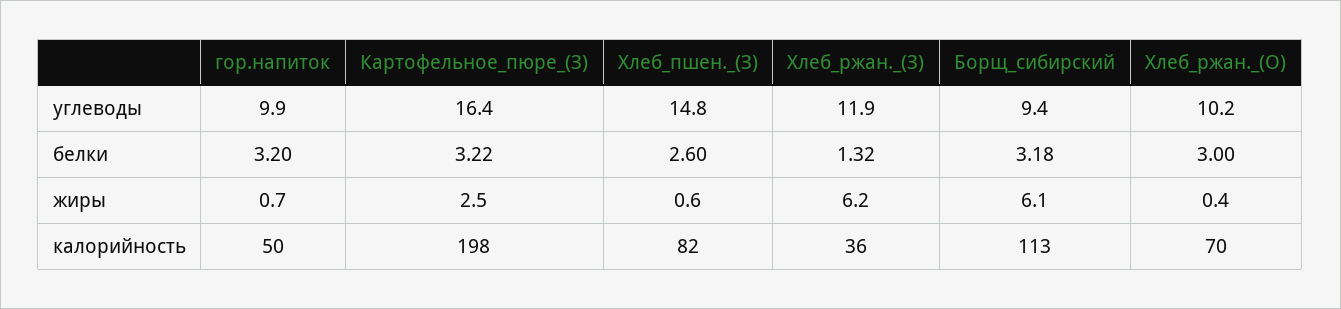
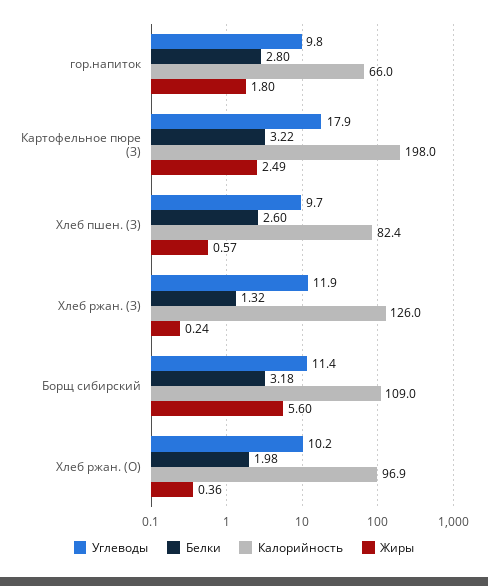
углеводы, гор.напиток: 9.9 -> 9.8
углеводы, Картофельное_пюре_(З): 16.4 -> 17.9
углеводы, Хлеб_пшен._(З): 14.8 -> 9.7
углеводы, Борщ_сибирский: 9.4 -> 11.4
белки, гор.напиток: 3.2 -> 2.8
белки, Хлеб_ржан._(О): 3 -> 1.98
жиры, гор.напиток: 0.7 -> 1.8
жиры, Хлеб_ржан._(З): 6.2 -> 0.24
жиры, Борщ_сибирский: 6.1 -> 5.6
калорийность, гор.напиток: 50 -> 66
калорийность, Хлеб_ржан._(З): 36 -> 126
калорийность, Борщ_сибирский: 113 -> 109
калорийность, Хлеб_ржан._(О): 70 -> 96.9

